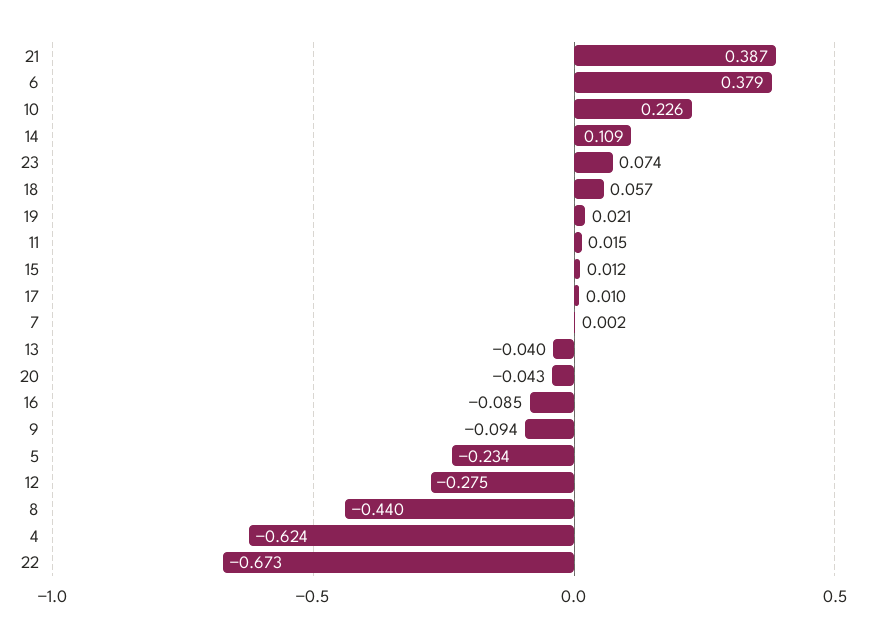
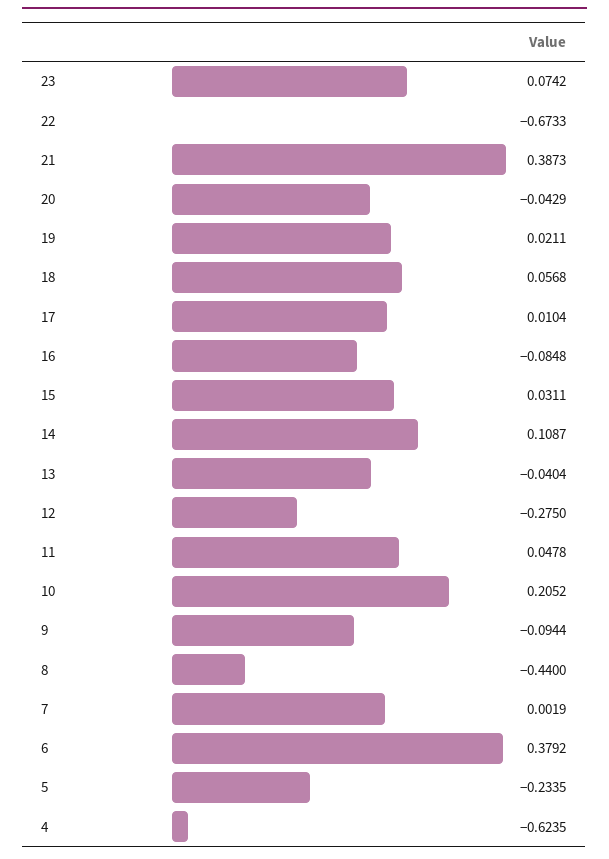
10: 0.226 -> 0.2052
11: 0.015 -> 0.0478
15: 0.012 -> 0.0311

